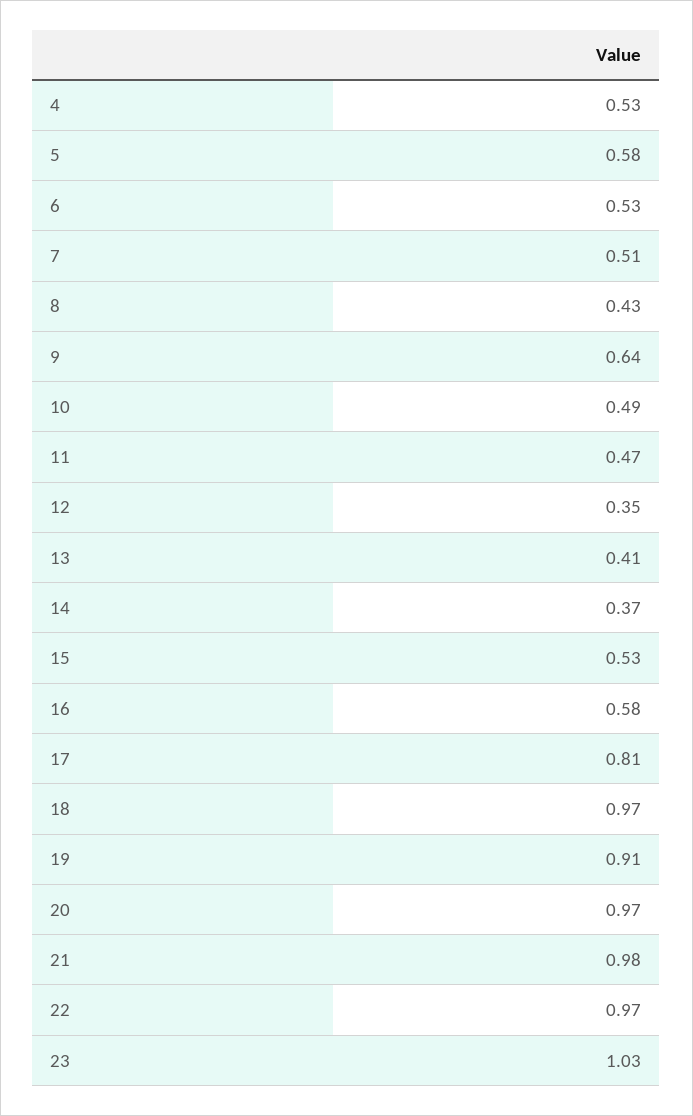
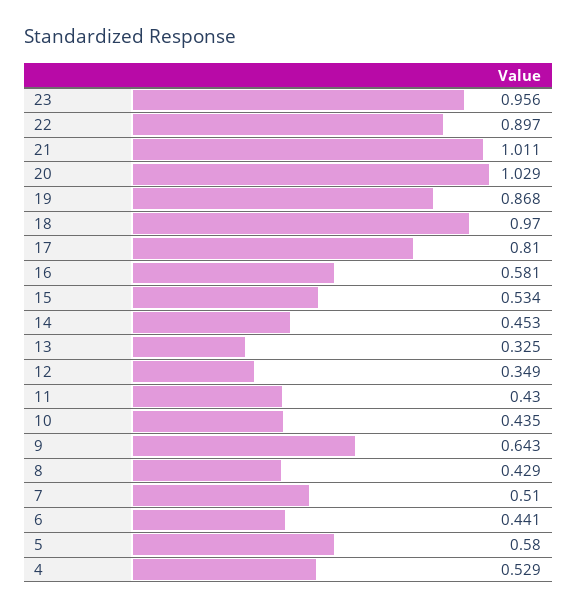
6: 0.53 -> 0.441
10: 0.49 -> 0.435
11: 0.47 -> 0.43
13: 0.41 -> 0.325
14: 0.37 -> 0.453
19: 0.91 -> 0.868
20: 0.97 -> 1.029
21: 0.98 -> 1.011
22: 0.97 -> 0.897
23: 1.03 -> 0.956

